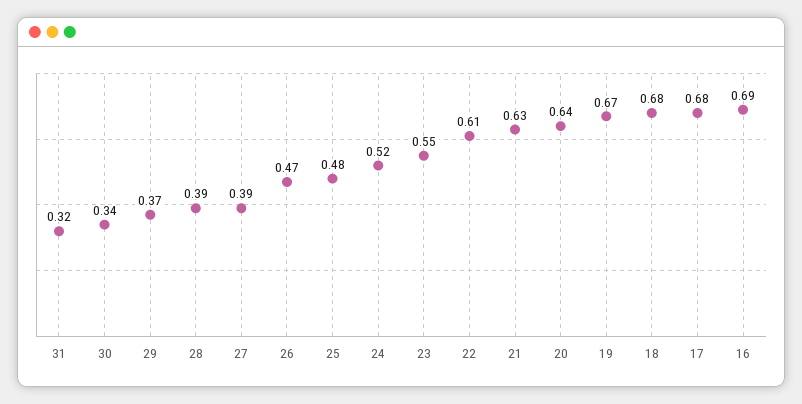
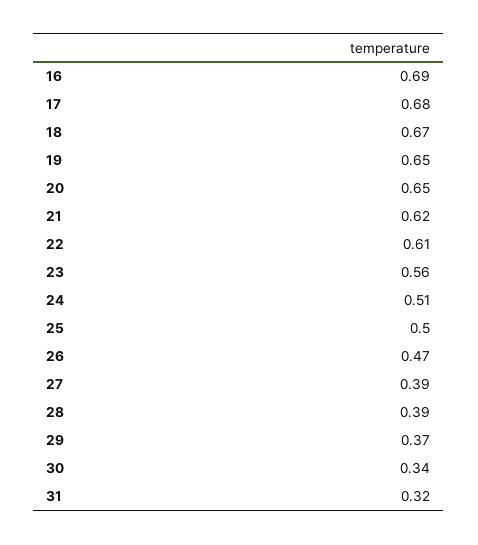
25: 0.48 -> 0.5
24: 0.52 -> 0.51
23: 0.55 -> 0.56
21: 0.63 -> 0.62
20: 0.64 -> 0.65
19: 0.67 -> 0.65
18: 0.68 -> 0.67

